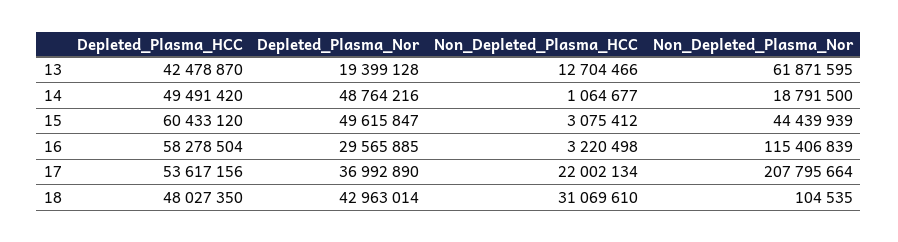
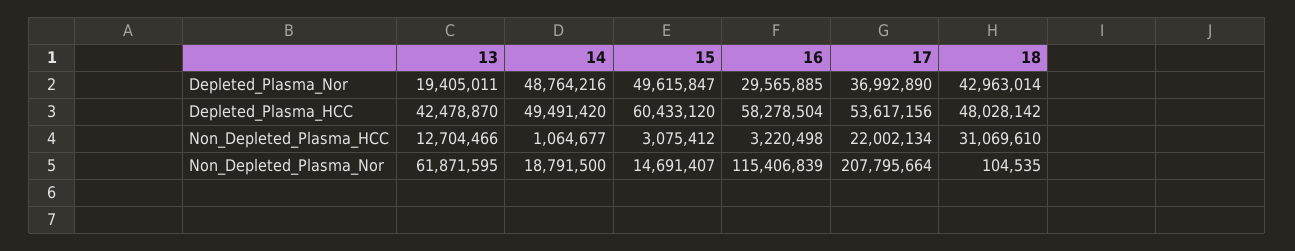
Depleted_Plasma_Nor, 13: 19399128 -> 19405011
Non_Depleted_Plasma_Nor, 15: 44439939 -> 14691407
Depleted_Plasma_HCC, 18: 48027350 -> 48028142

